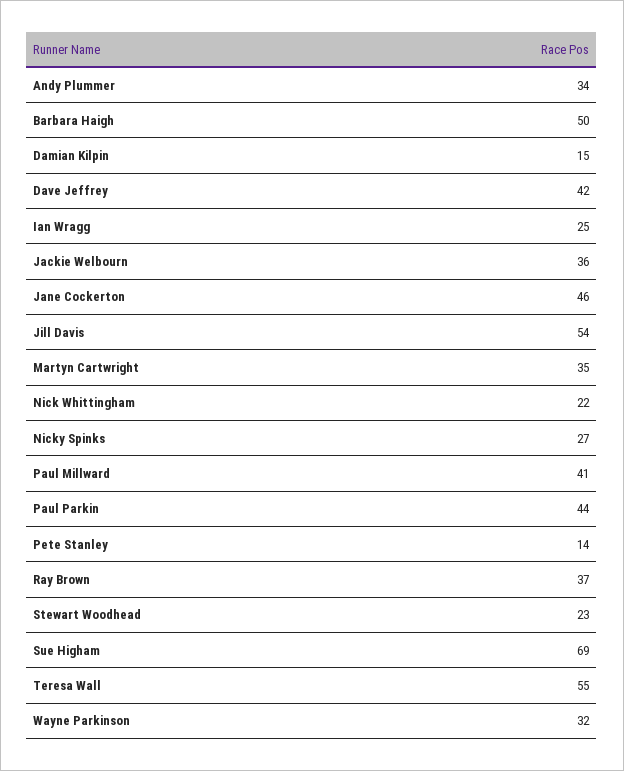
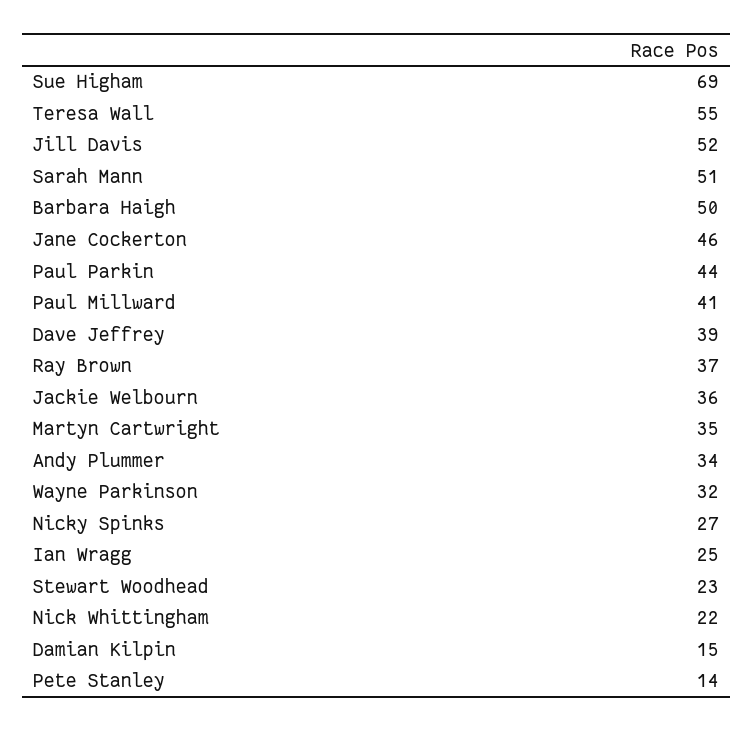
Dave Jeffrey: 42 -> 39
Jill Davis: 54 -> 52
Sarah Mann: none -> 51

